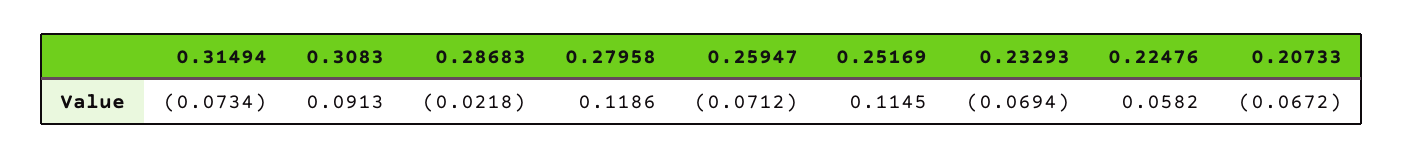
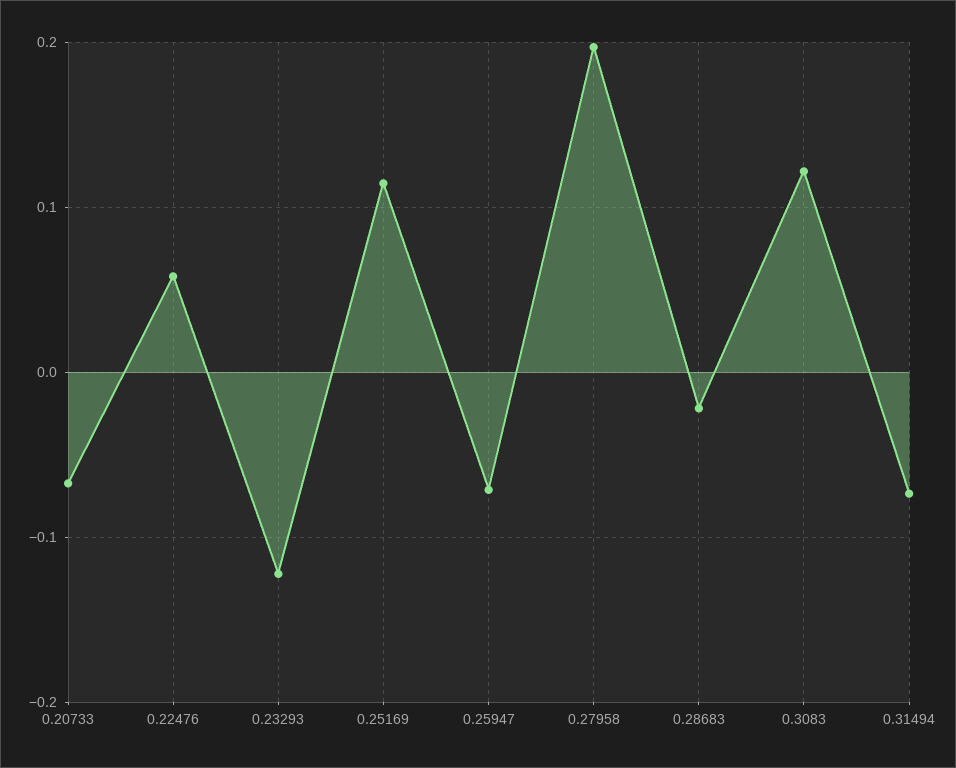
0.3083: 0.0913 -> 0.12
0.27958: 0.1186 -> 0.2
0.23293: -0.0694 -> -0.12

